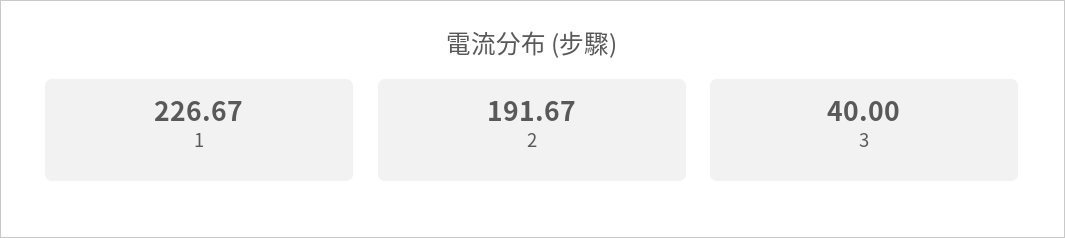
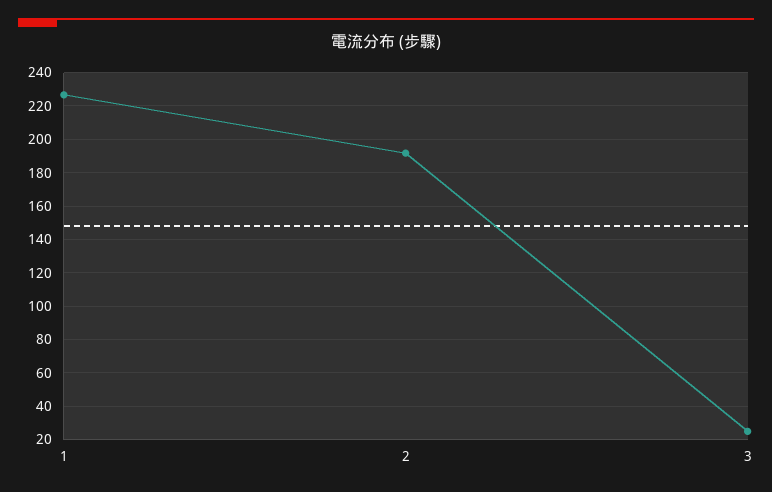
3: 40 -> 25

